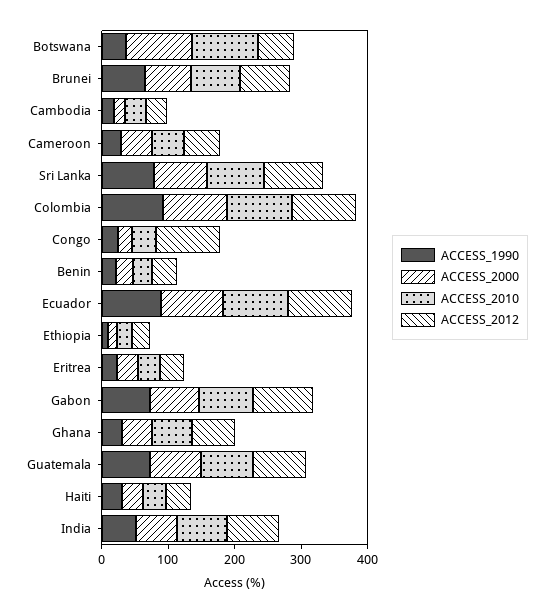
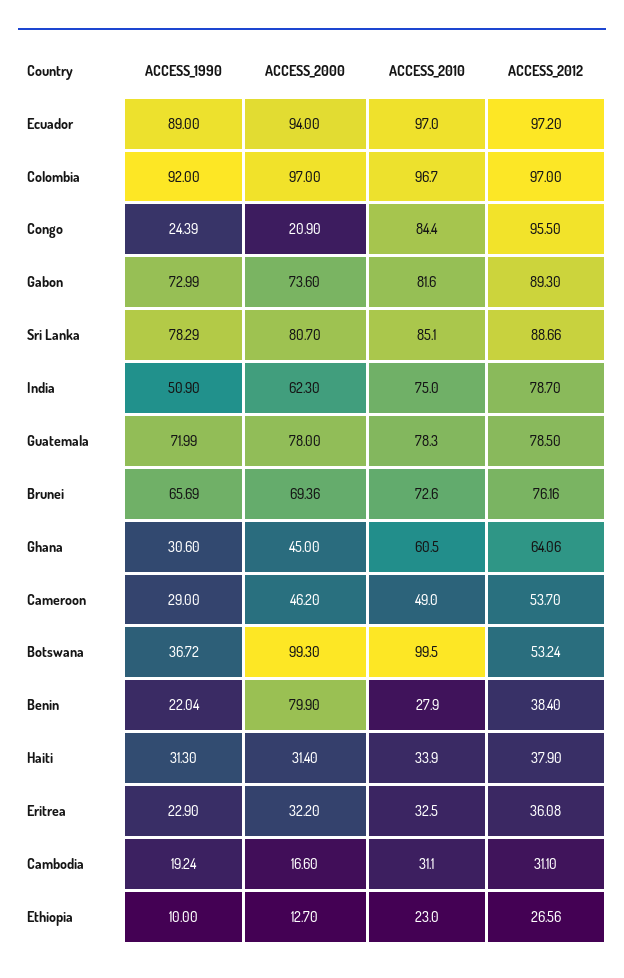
ACCESS_2010, Congo: 40 -> 84.4
ACCESS_2000, Benin: 20 -> 79.9

